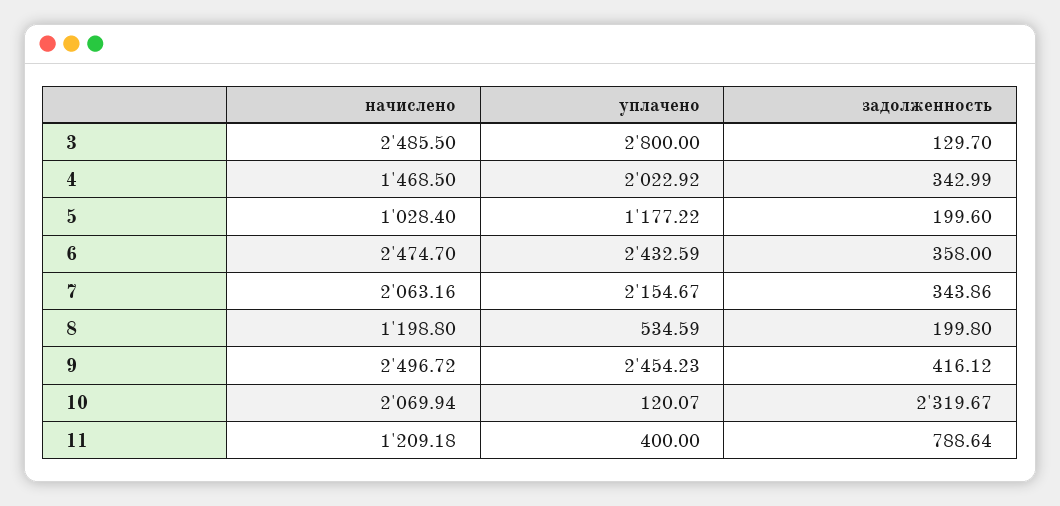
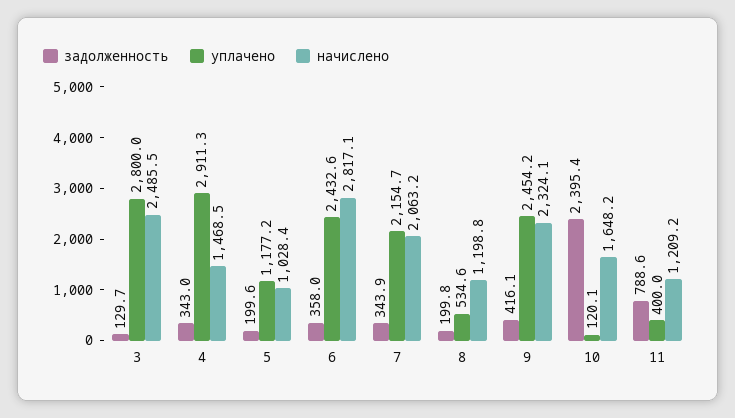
уплачено, 4: 2022.92 -> 2911.3
начислено, 6: 2474.7 -> 2817.1
начислено, 9: 2496.72 -> 2324.1
начислено, 10: 2069.94 -> 1648.2
задолженность, 10: 2319.67 -> 2395.4

